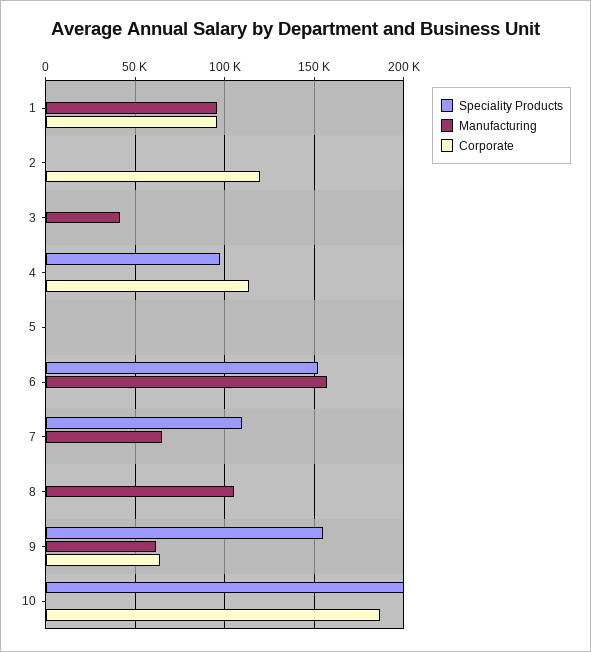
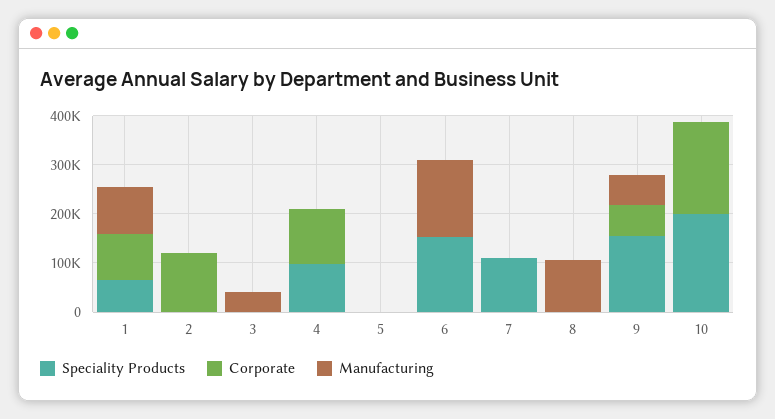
Speciality Products, 1: 0 -> 60000
Manufacturing, 7: 65000 -> 0

